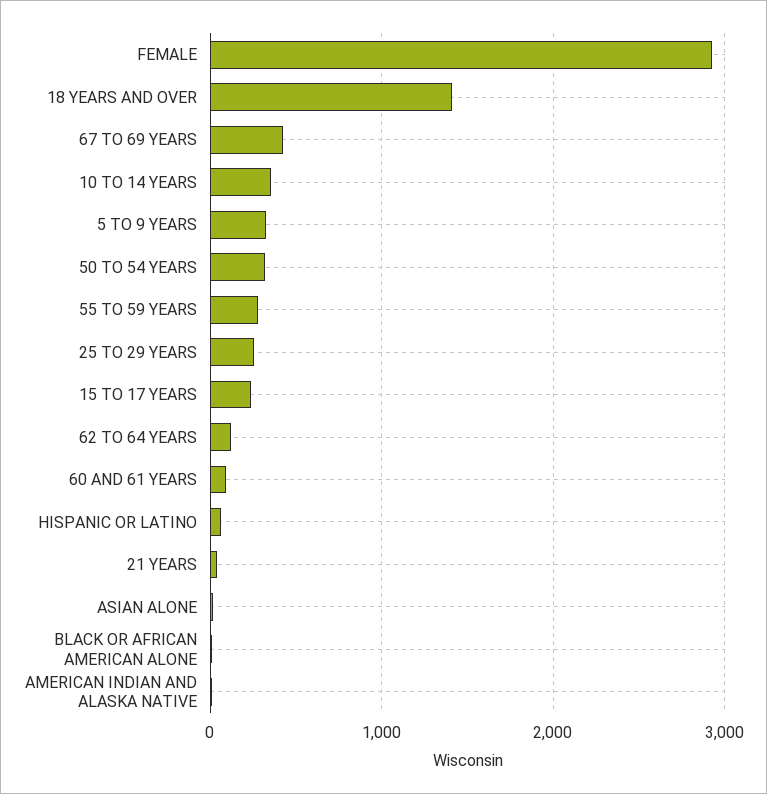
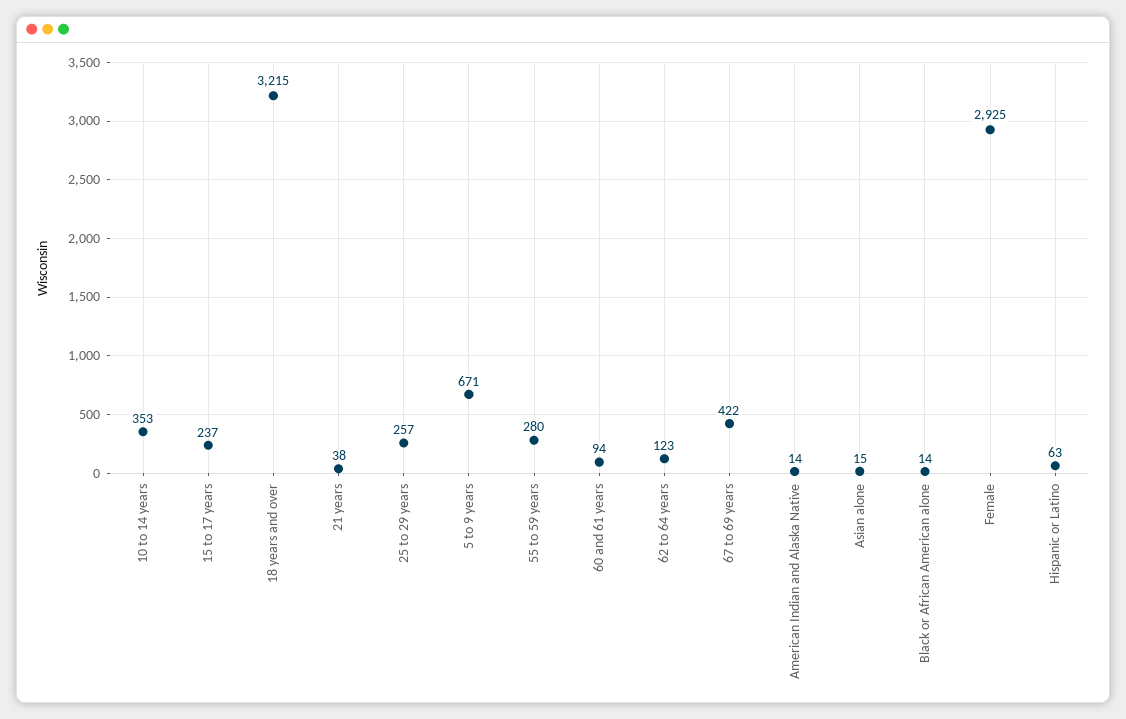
18 YEARS AND OVER: 1400 -> 3215
5 TO 9 YEARS: 300 -> 671
50 TO 54 YEARS: 300 -> none

